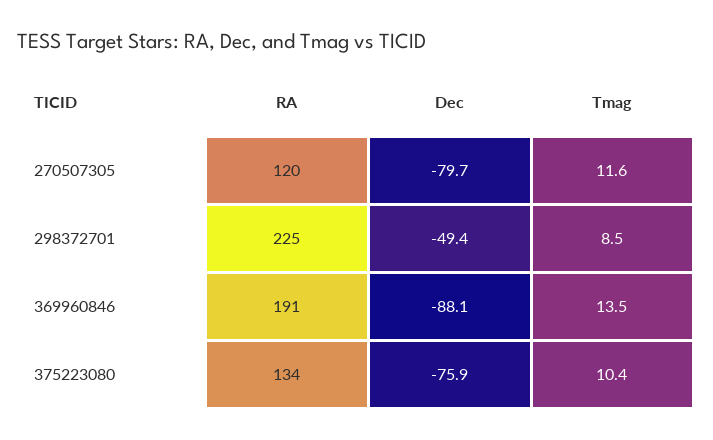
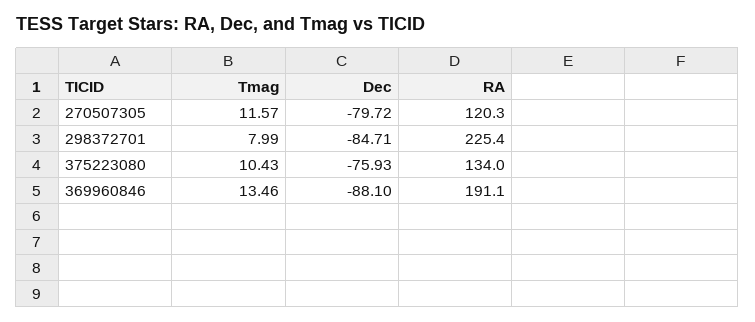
Dec, 298372701: -49.4 -> -84.71
Tmag, 298372701: 8.5 -> 7.99

